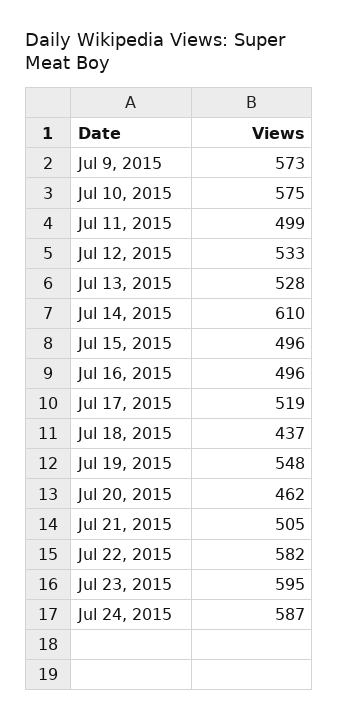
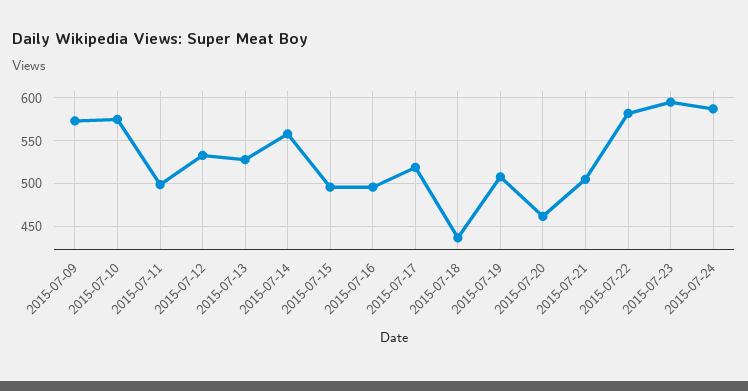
Jul 14, 2015: 610 -> 560
Jul 19, 2015: 548 -> 510

